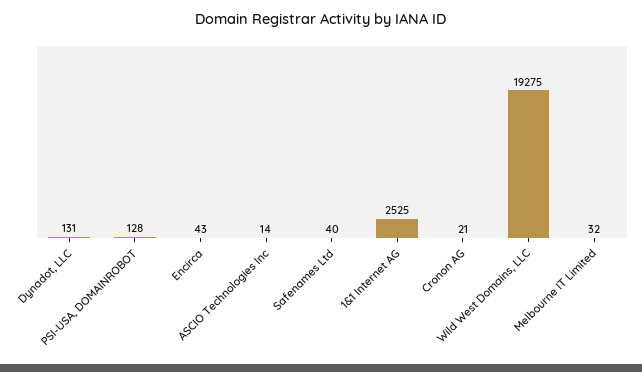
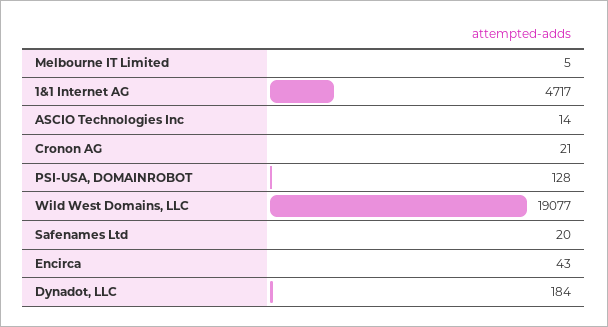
Dynadot, LLC: 131 -> 184
Safenames Ltd: 40 -> 20
1&1 Internet AG: 2525 -> 4717
Wild West Domains, LLC: 19275 -> 19077
Melbourne IT Limited: 32 -> 5

